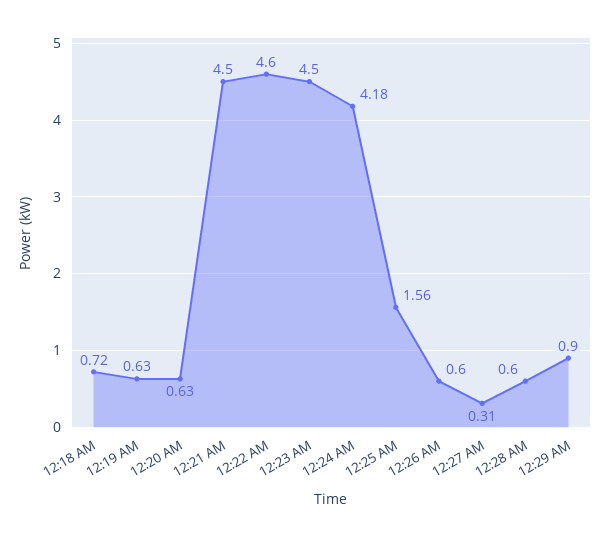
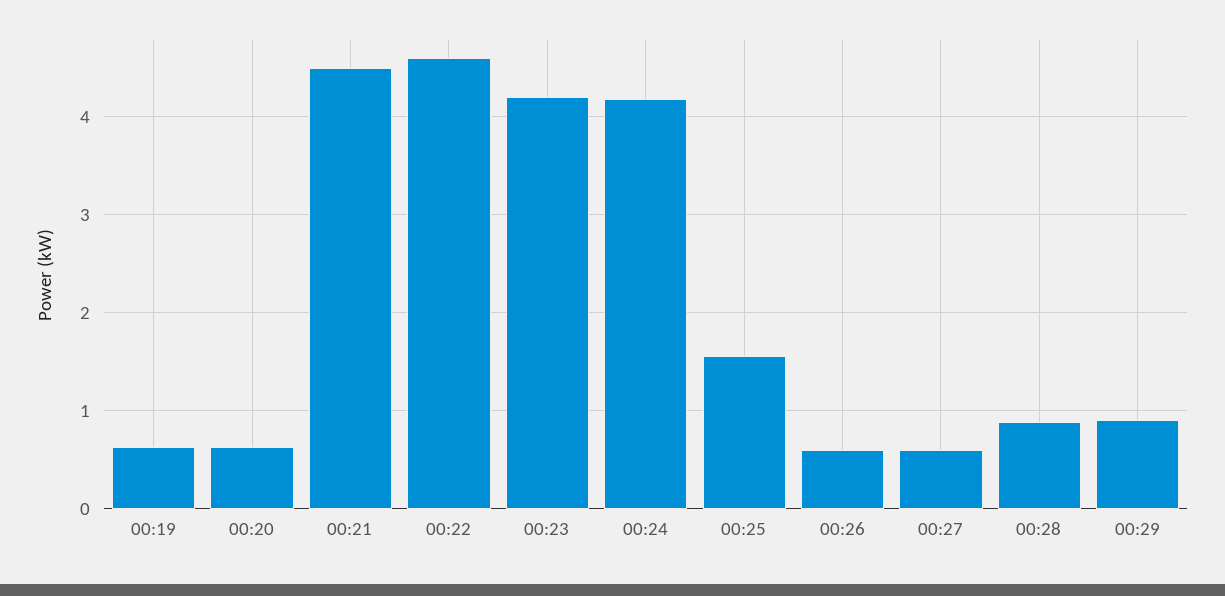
12:18 AM: 0.72 -> none
12:23 AM: 4.5 -> 4.2
12:27 AM: 0.31 -> 0.6
12:28 AM: 0.6 -> 0.9

